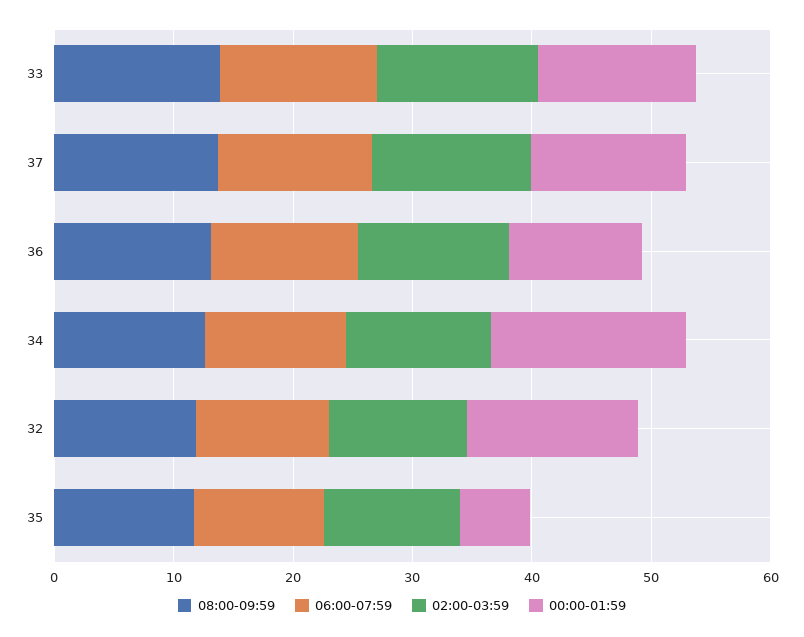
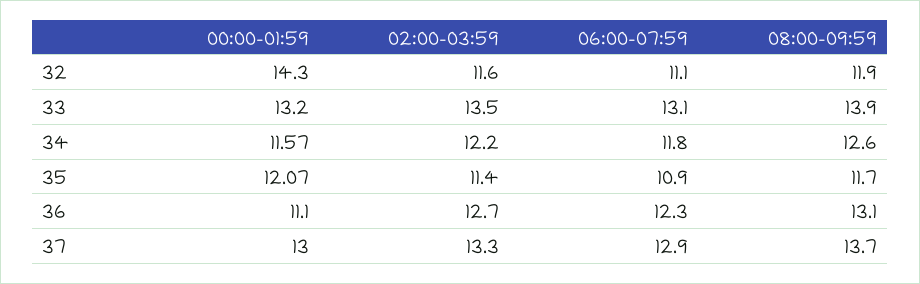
00:00-01:59, 34: 16 -> 11.57
00:00-01:59, 35: 6 -> 12.07

